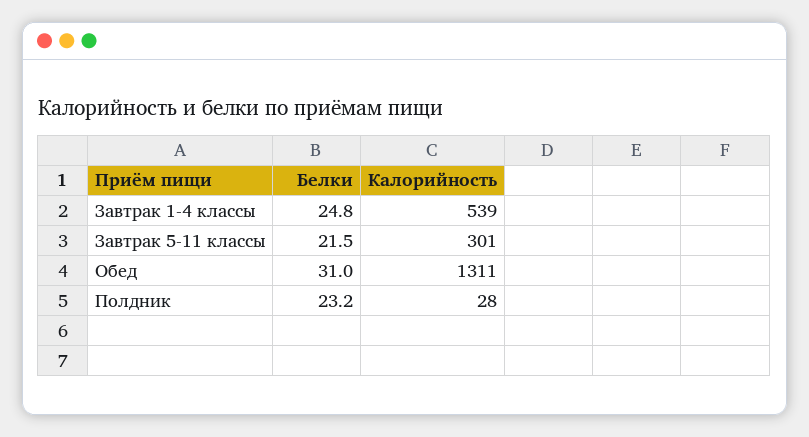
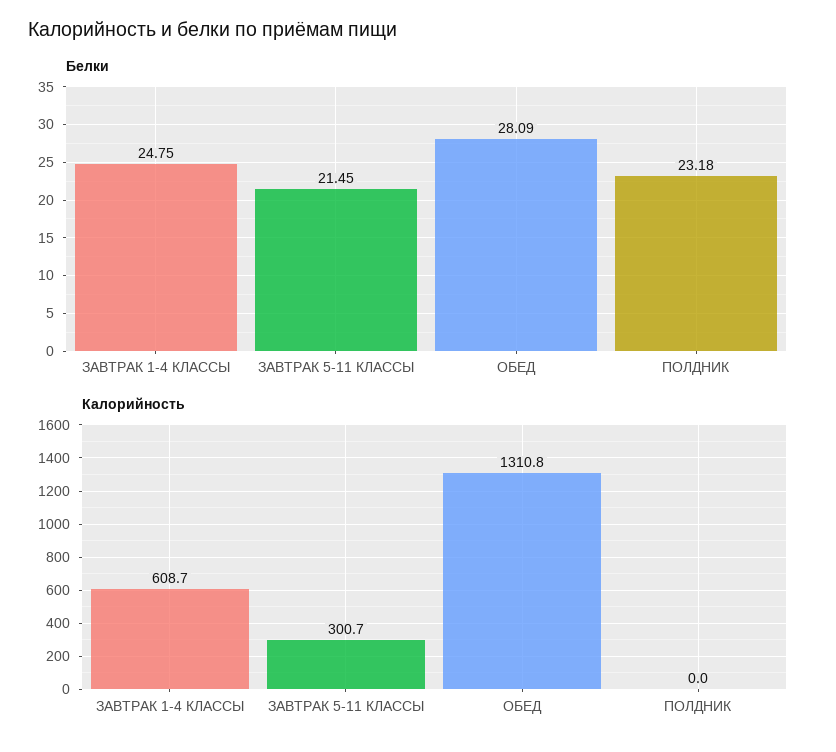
Калорийность, Завтрак 1-4 классы: 539 -> 608.7
Белки, Обед: 31 -> 28.09
Калорийность, Полдник: 28 -> 0

